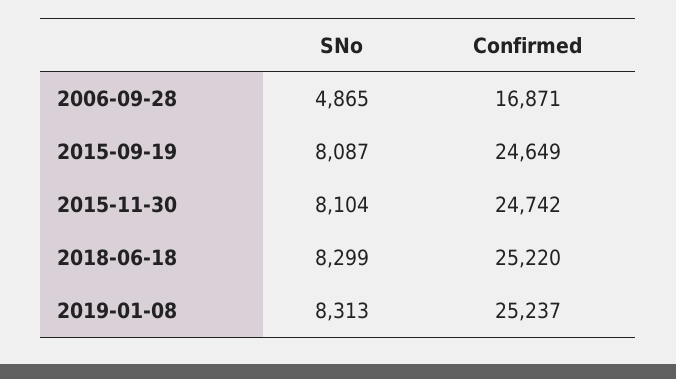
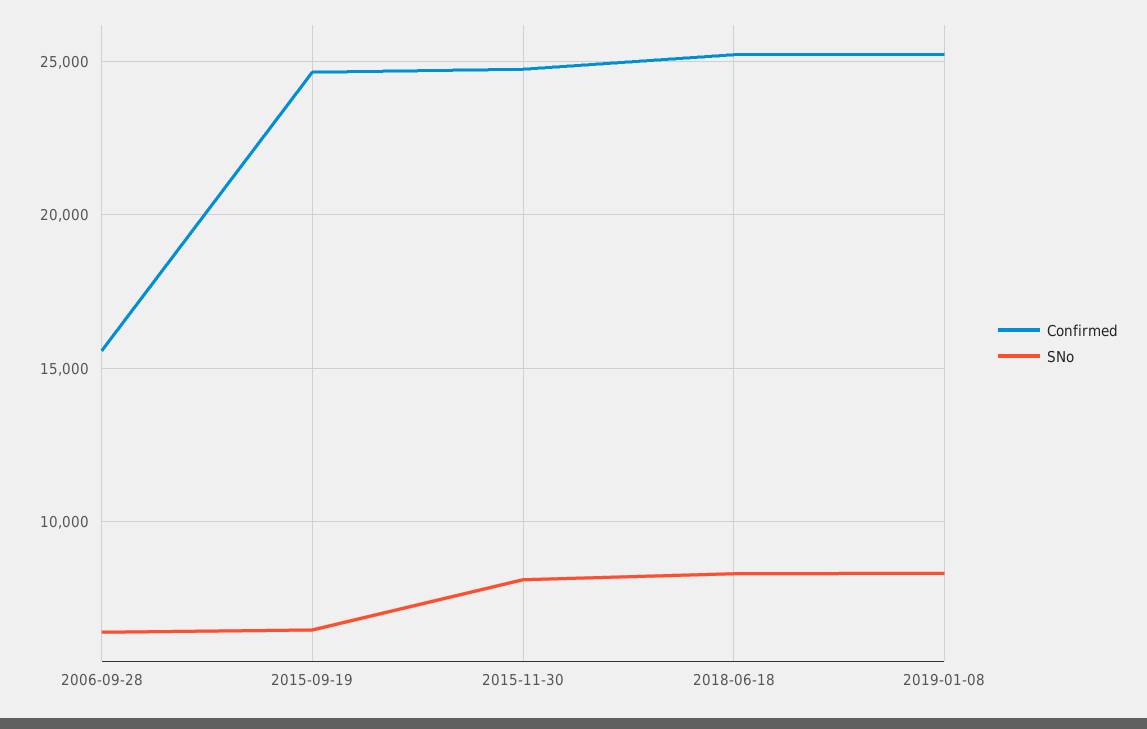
SNo, 2006-09-28: 4865 -> 6500
Confirmed, 2006-09-28: 16871 -> 15500
SNo, 2015-09-19: 8087 -> 6500

